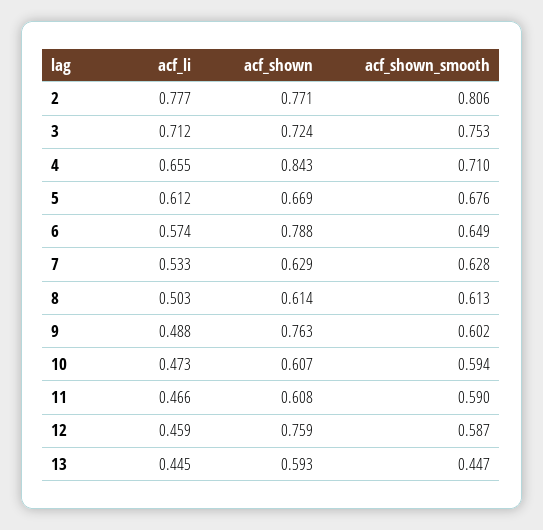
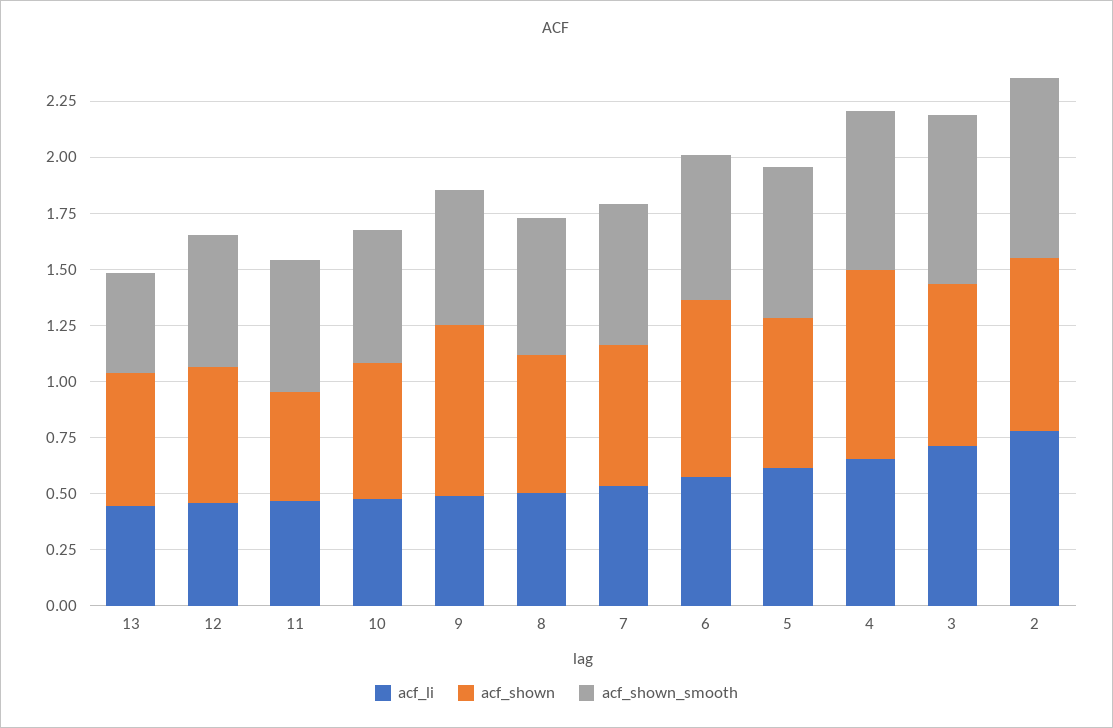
acf_shown, 11: 0.608 -> 0.5
acf_shown, 12: 0.759 -> 0.6

